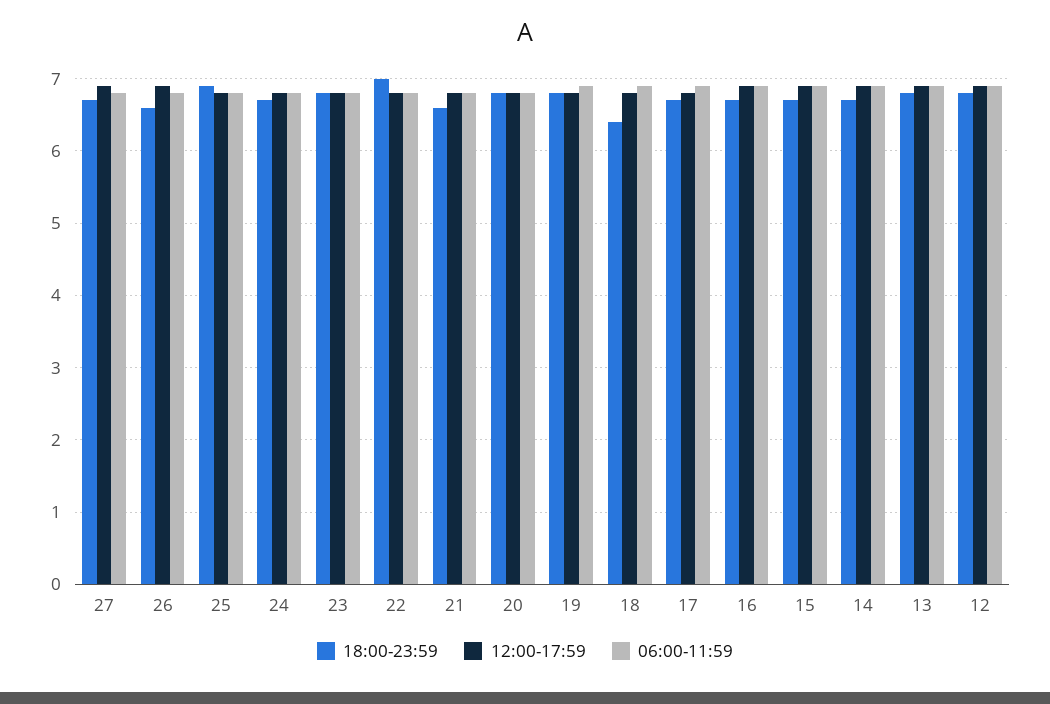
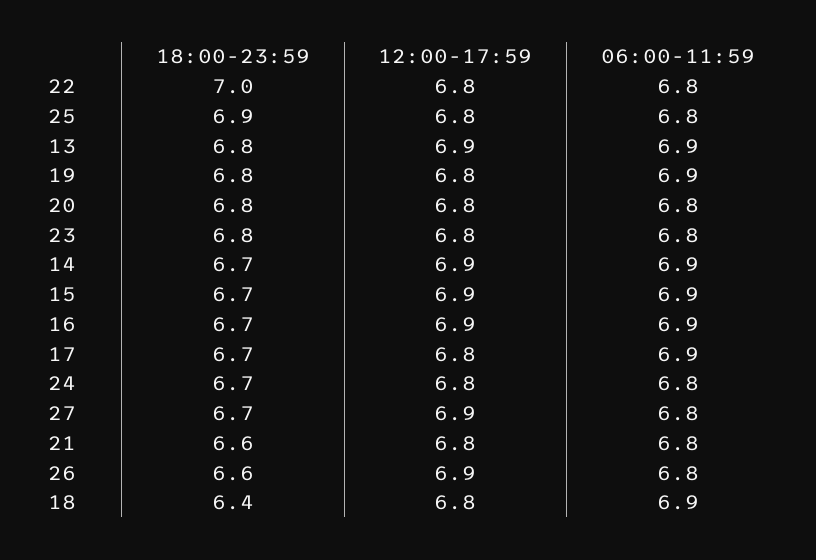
18:00-23:59, 12: 6.8 -> none
12:00-17:59, 12: 6.9 -> none
06:00-11:59, 12: 6.9 -> none

